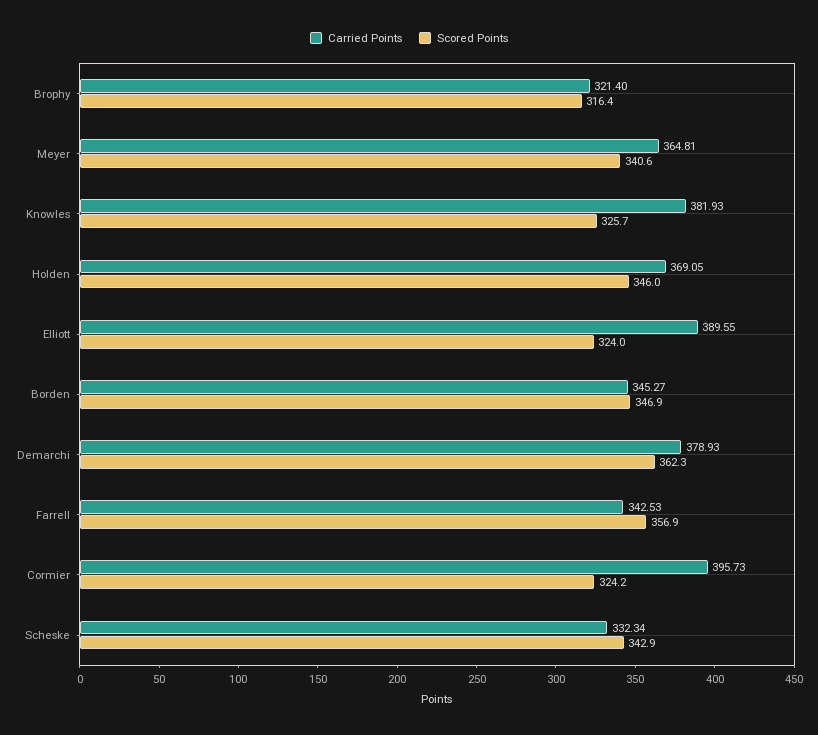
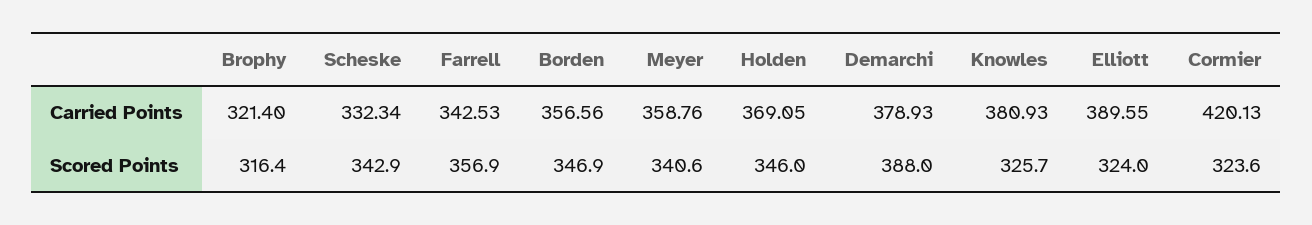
Carried Points, Meyer: 364.81 -> 358.76
Carried Points, Knowles: 381.93 -> 380.93
Carried Points, Borden: 345.27 -> 356.56
Scored Points, Demarchi: 362.3 -> 388
Carried Points, Cormier: 395.73 -> 420.13
Scored Points, Cormier: 324.2 -> 323.6

